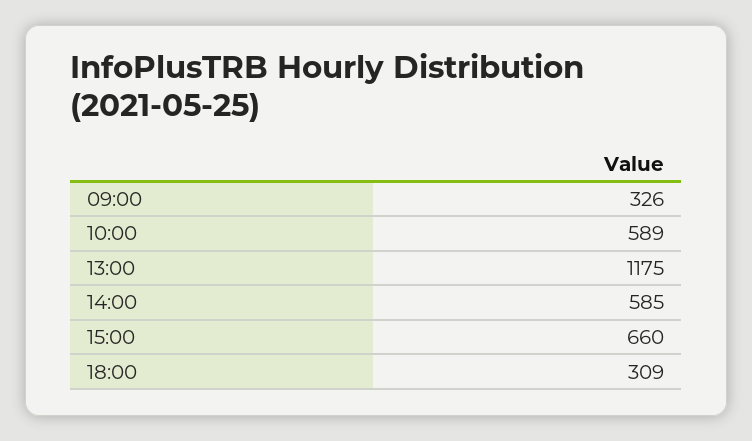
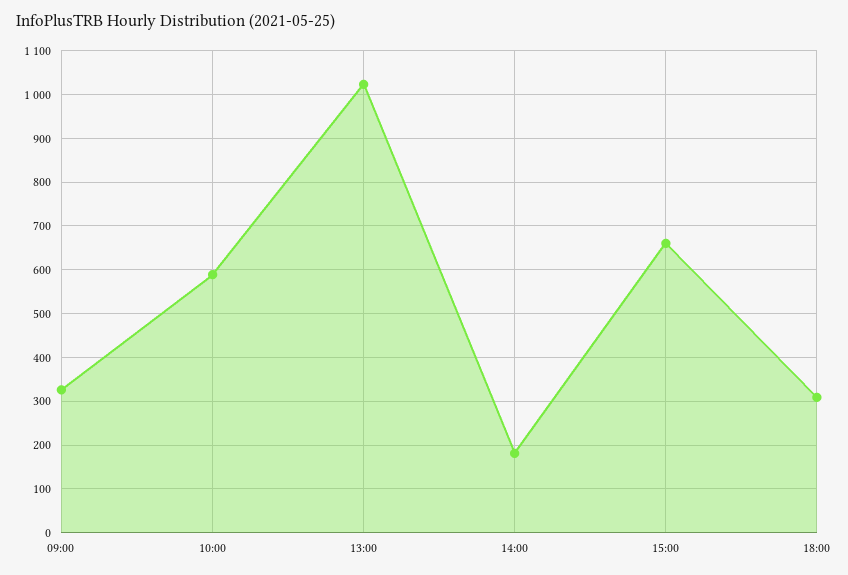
13:00: 1175 -> 1020
14:00: 585 -> 180

